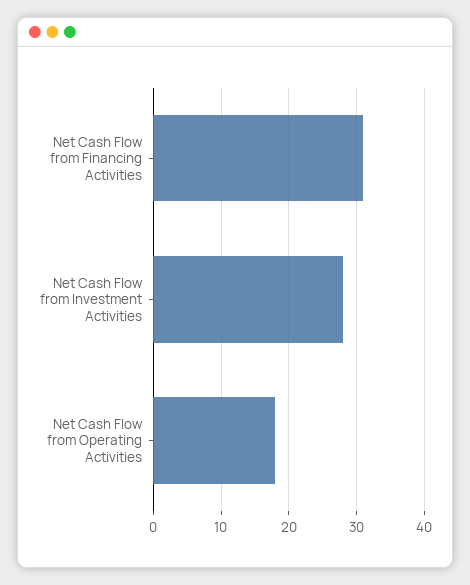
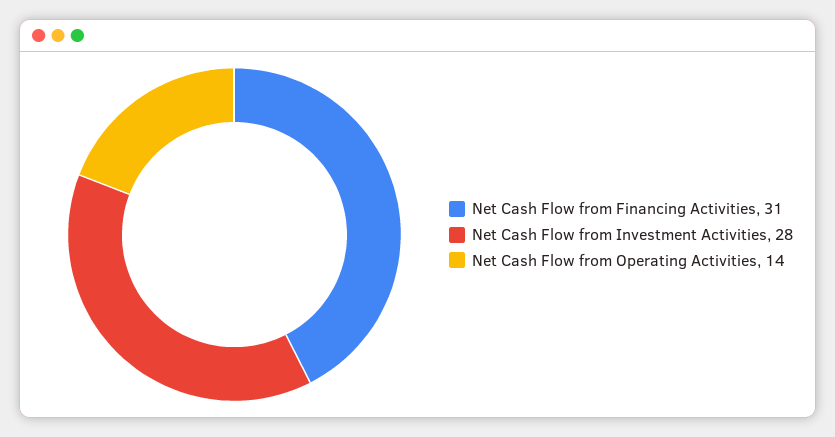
Net Cash Flow from Operating Activities: 18 -> 14

